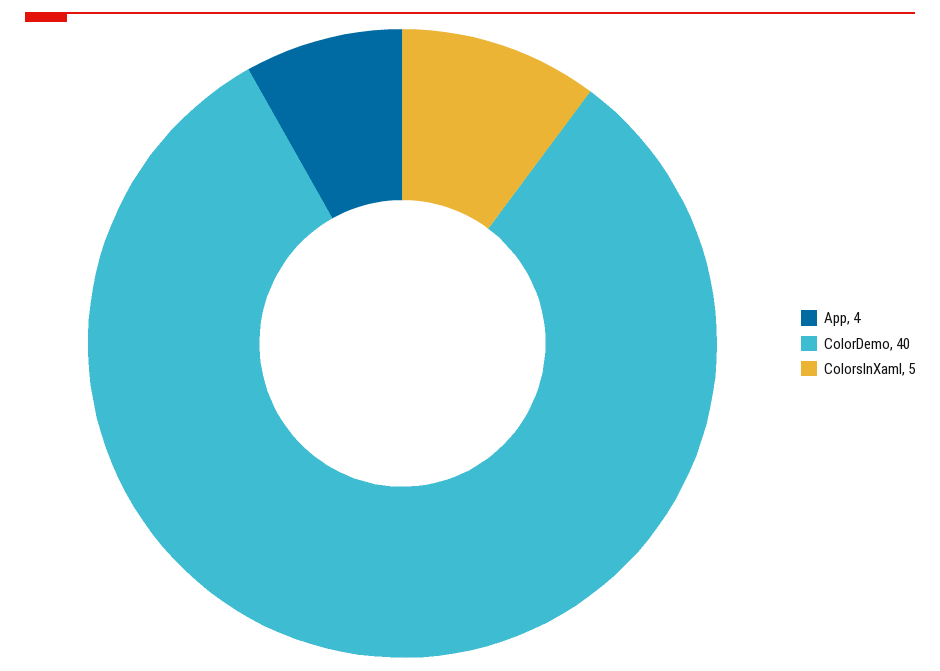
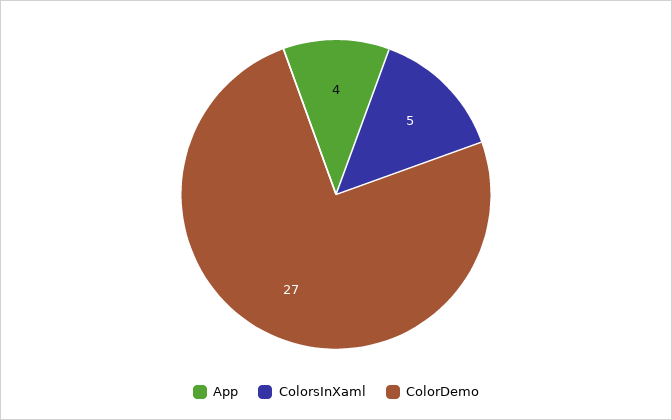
ColorDemo: 40 -> 27

